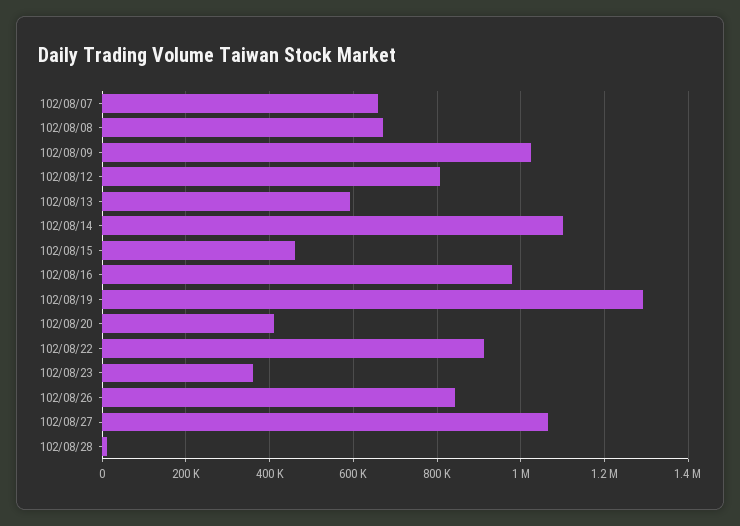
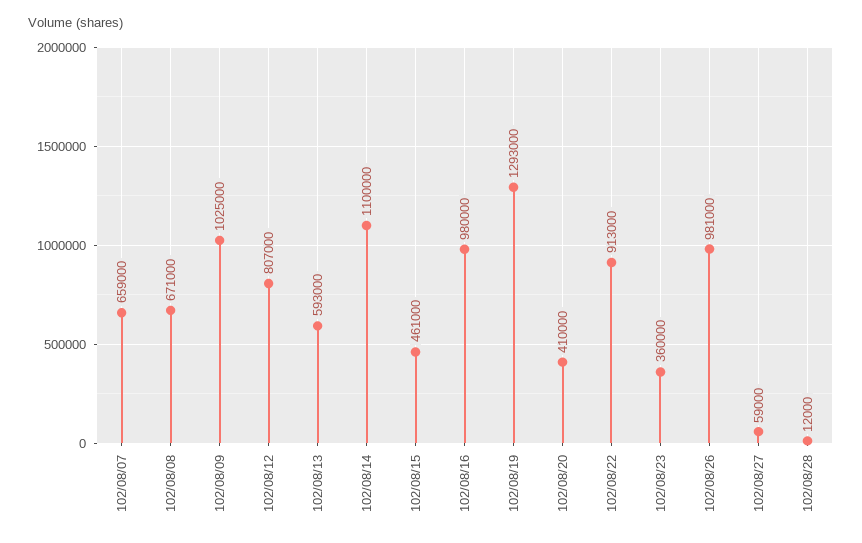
102/08/26: 840000 -> 981000
102/08/27: 1060000 -> 59000

